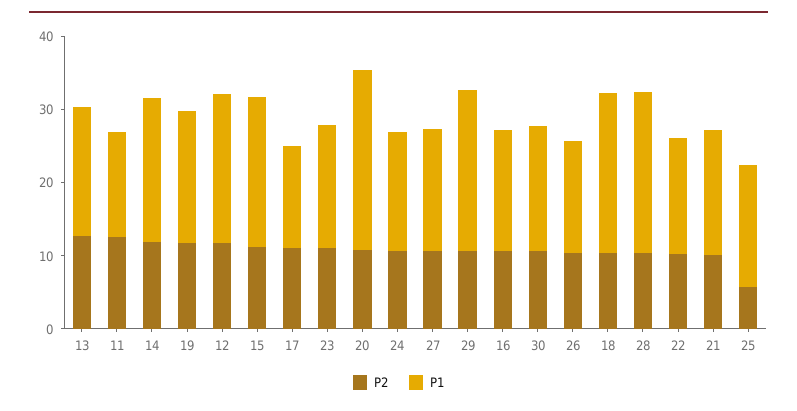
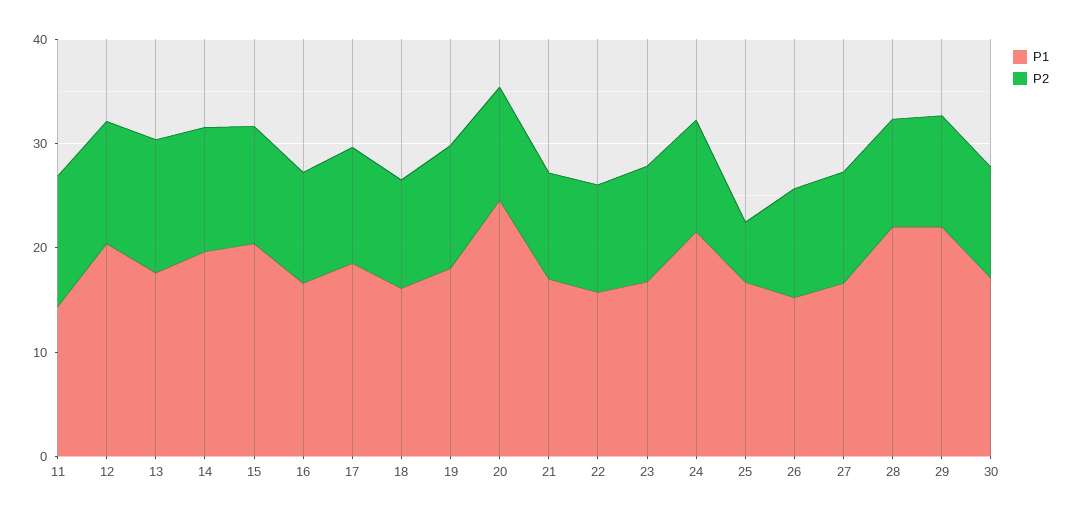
P1, 17: 14 -> 18
P1, 24: 16 -> 22
P1, 18: 22 -> 16

